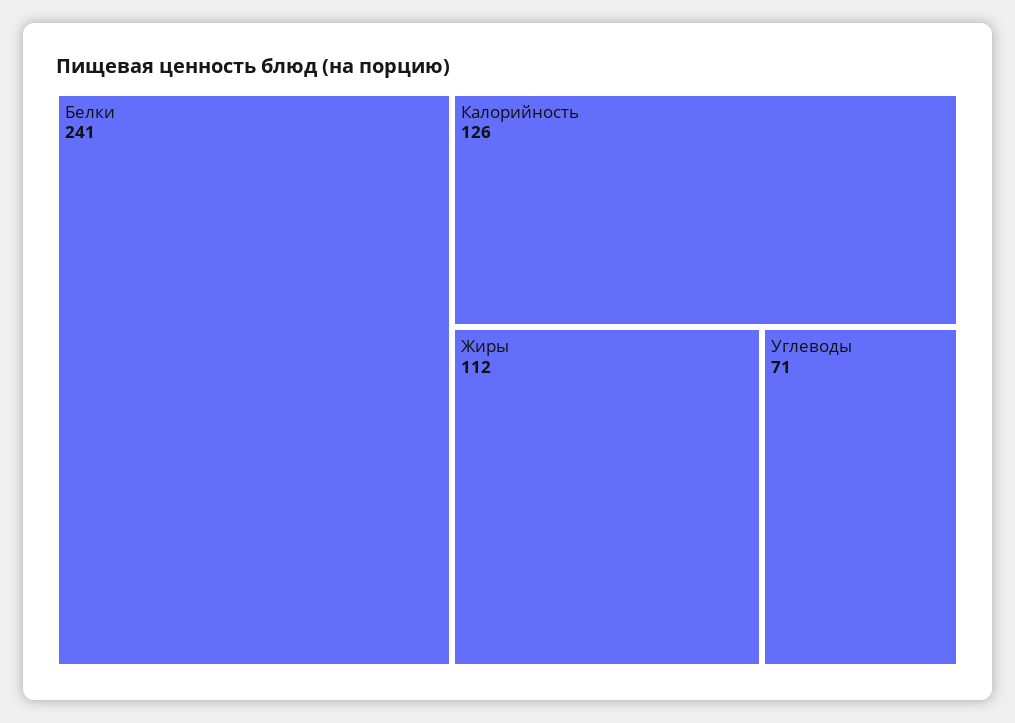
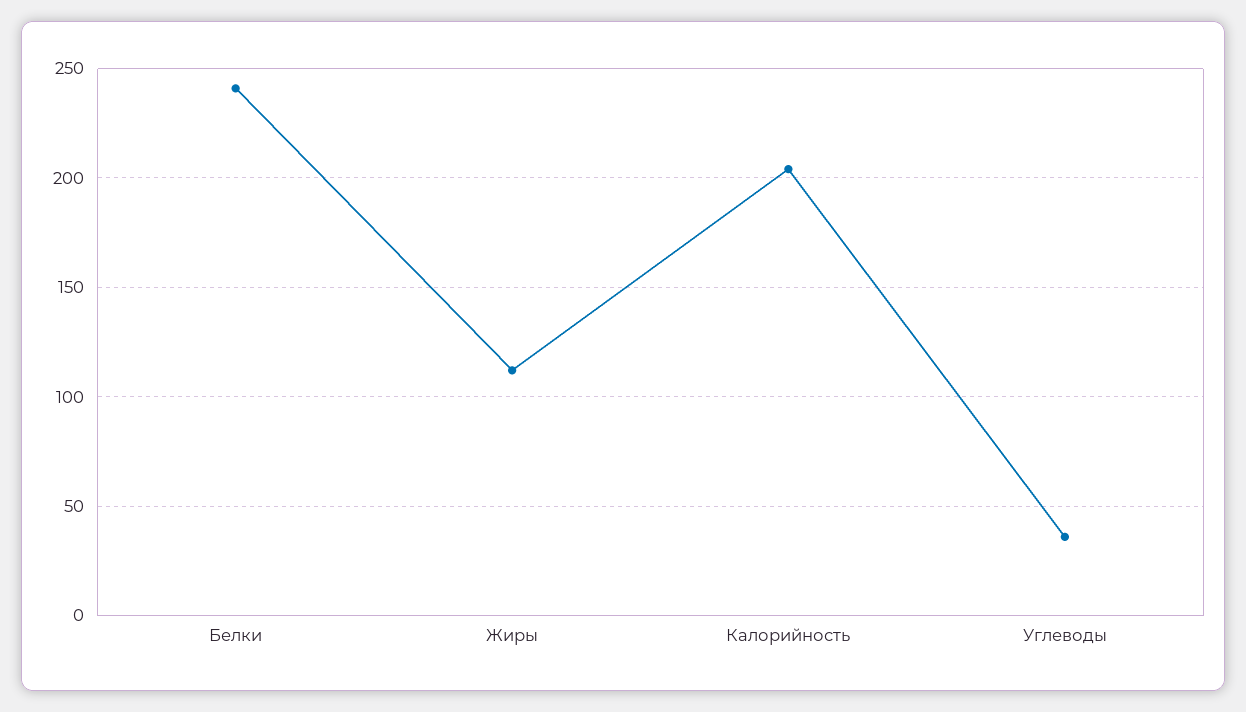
Калорийность: 126 -> 205
Углеводы: 71 -> 35

